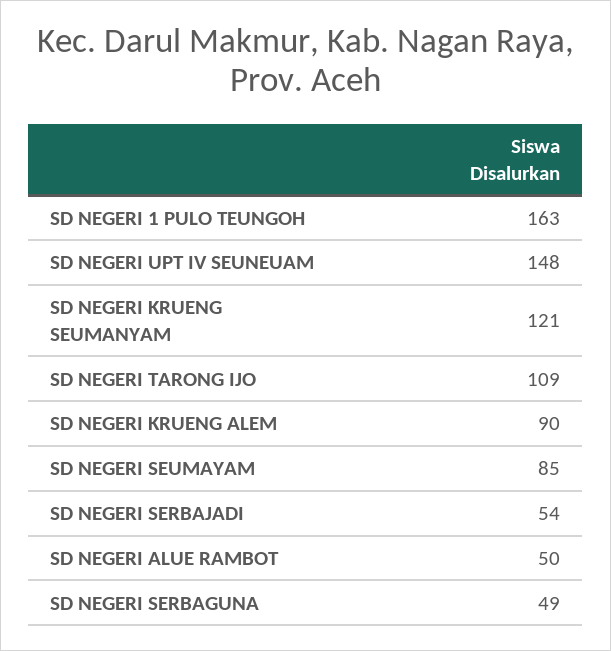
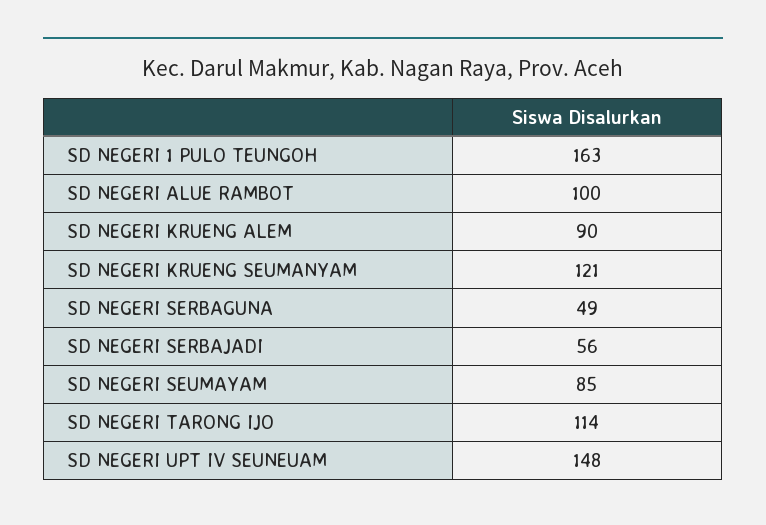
SD NEGERI TARONG IJO: 109 -> 114
SD NEGERI SERBAJADI: 54 -> 56
SD NEGERI ALUE RAMBOT: 50 -> 100

